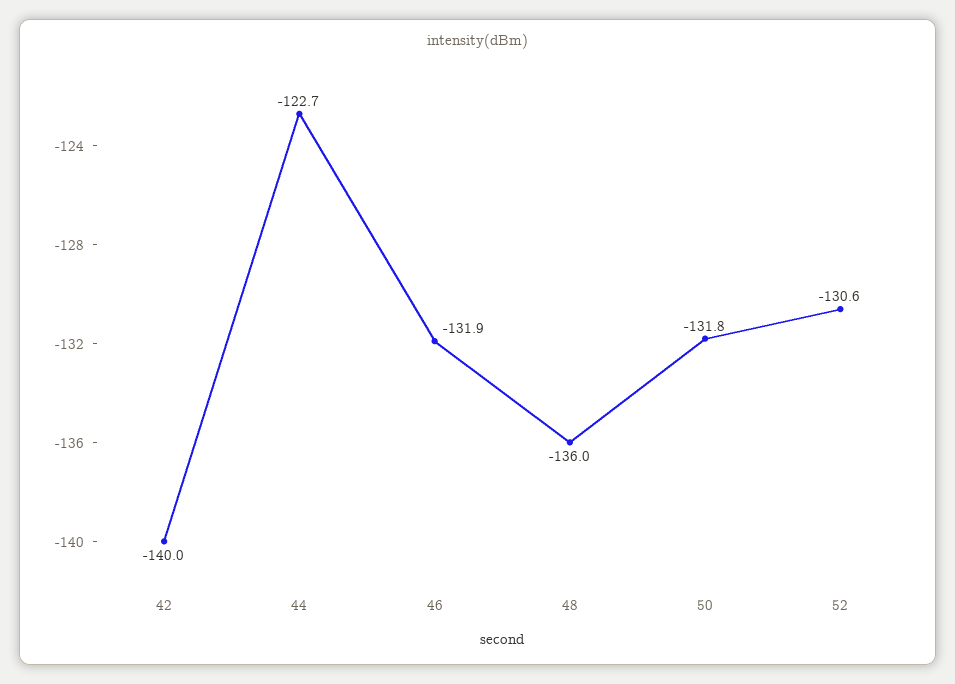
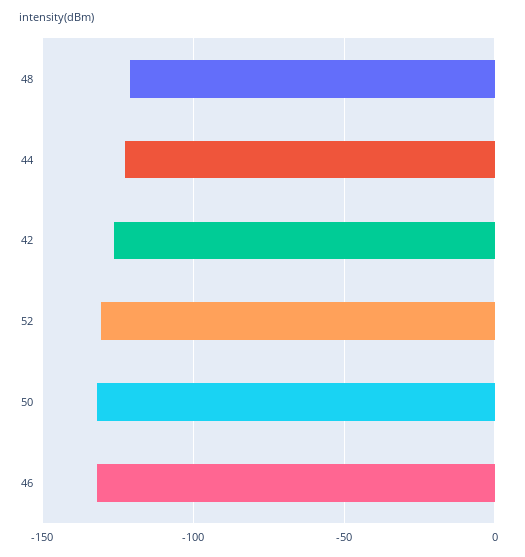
42: -140 -> -125
48: -136 -> -120

